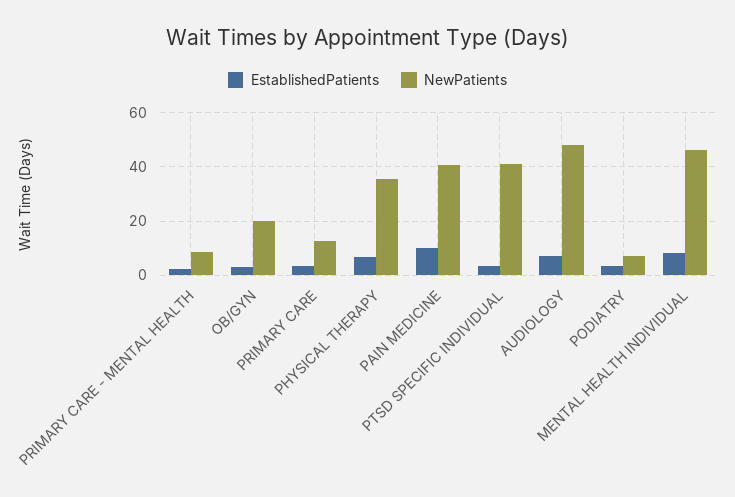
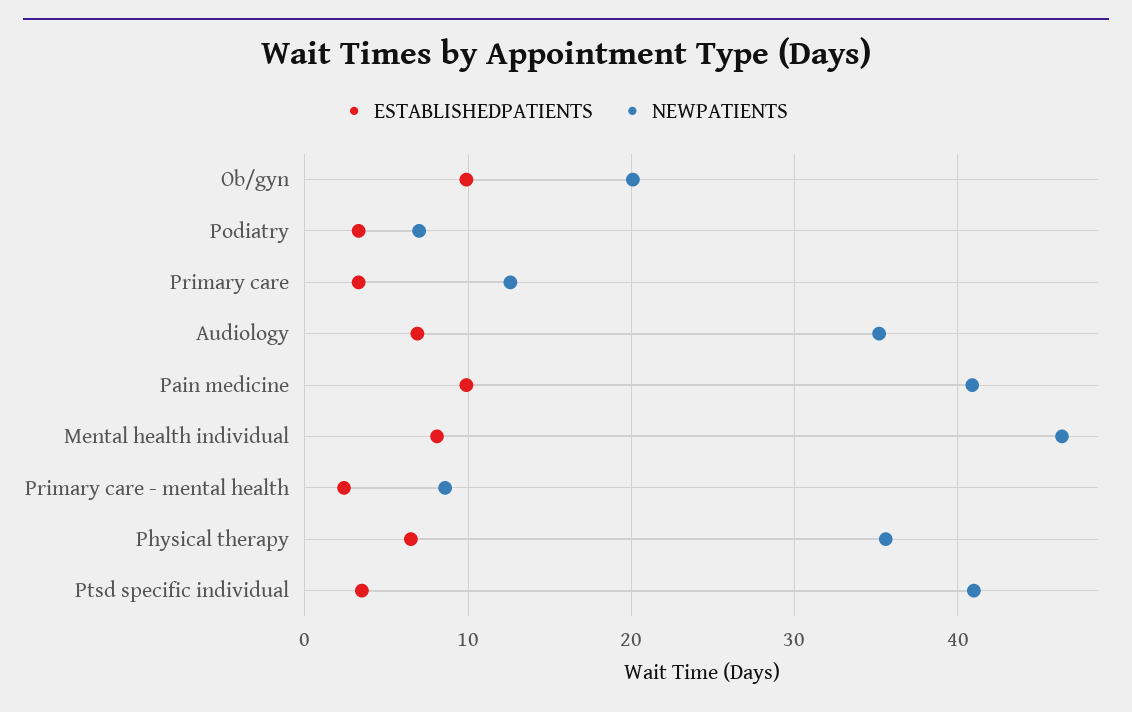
EstablishedPatients, OB/GYN: 2.5 -> 10
NewPatients, AUDIOLOGY: 47.5 -> 35

